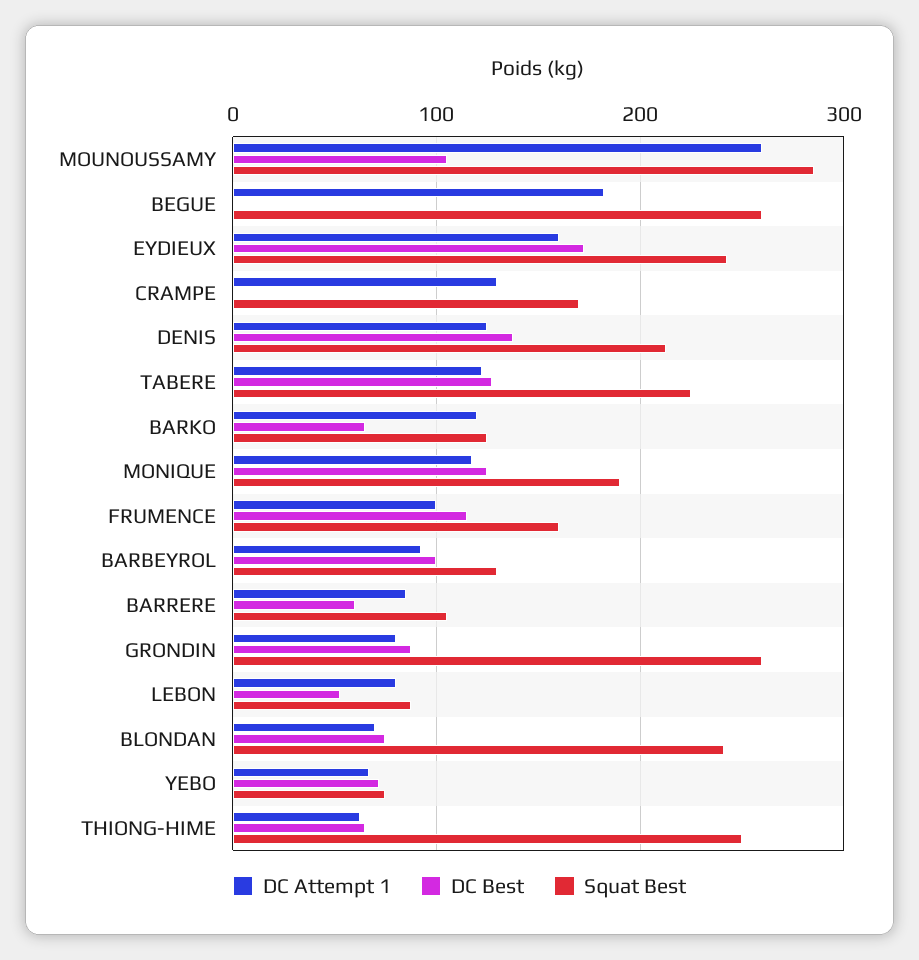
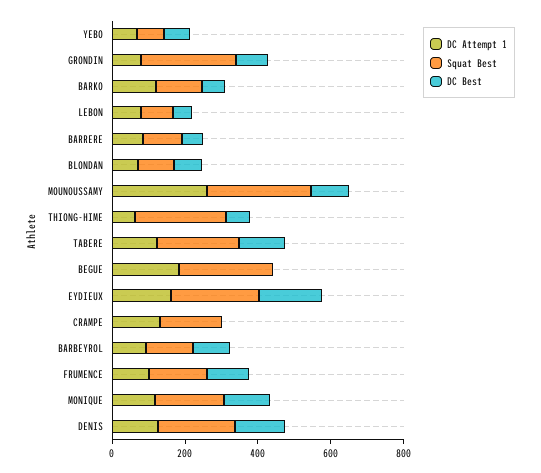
Squat Best, BLONDAN: 240 -> 100

